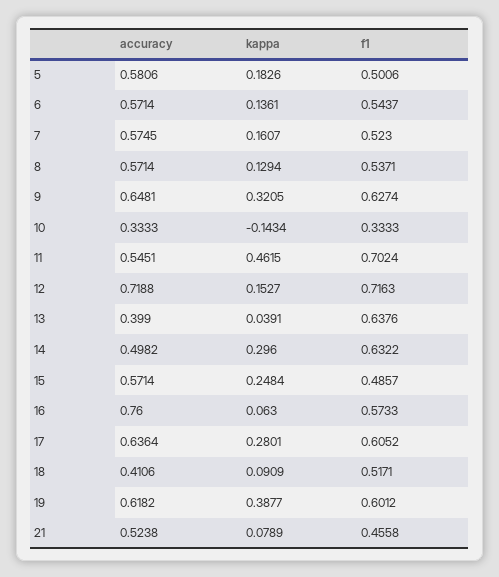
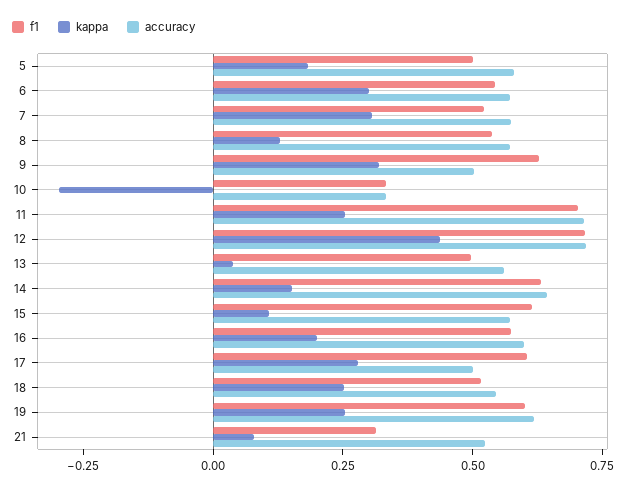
kappa, 6: 0.1361 -> 0.3
kappa, 7: 0.1607 -> 0.3
accuracy, 9: 0.6481 -> 0.5
kappa, 10: -0.1434 -> -0.3
accuracy, 11: 0.5451 -> 0.7
kappa, 11: 0.4615 -> 0.25
kappa, 12: 0.1527 -> 0.45
accuracy, 13: 0.399 -> 0.55
f1, 13: 0.6376 -> 0.5
accuracy, 14: 0.4982 -> 0.65
kappa, 14: 0.296 -> 0.15
kappa, 15: 0.2484 -> 0.1
f1, 15: 0.4857 -> 0.6
accuracy, 16: 0.76 -> 0.6
kappa, 16: 0.063 -> 0.2
accuracy, 17: 0.6364 -> 0.5
accuracy, 18: 0.4106 -> 0.55
kappa, 18: 0.0909 -> 0.25
kappa, 19: 0.3877 -> 0.25
f1, 21: 0.4558 -> 0.3

